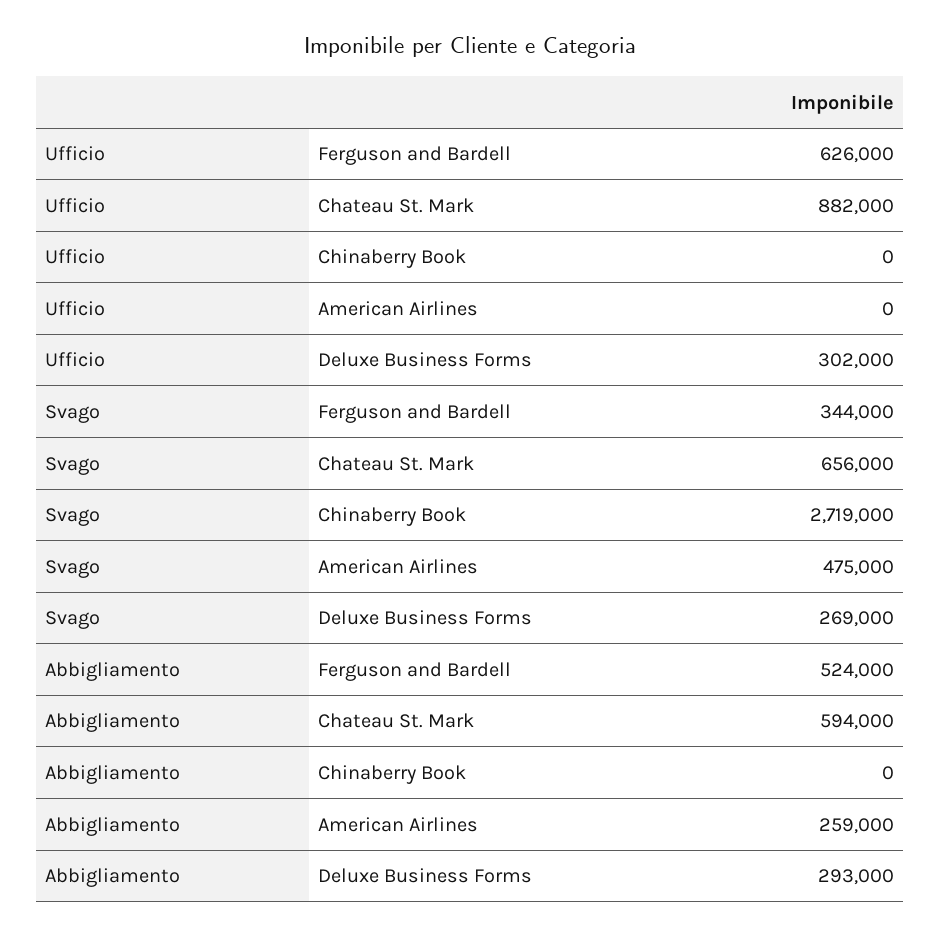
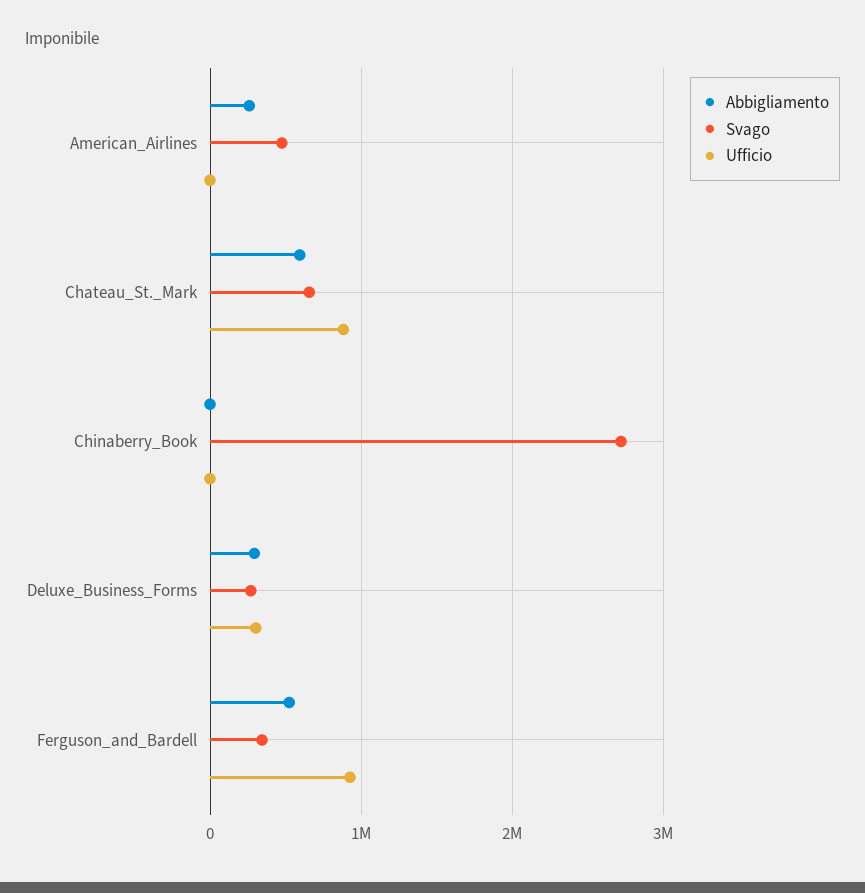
Ufficio, Ferguson and Bardell: 626000 -> 900000

